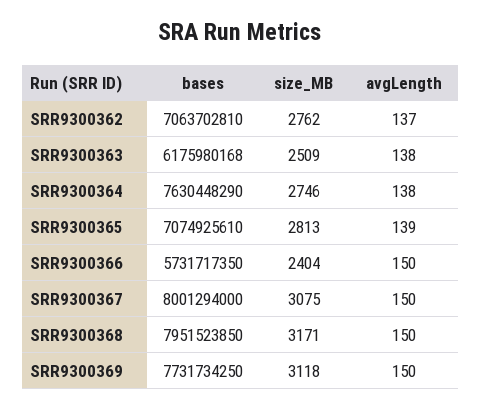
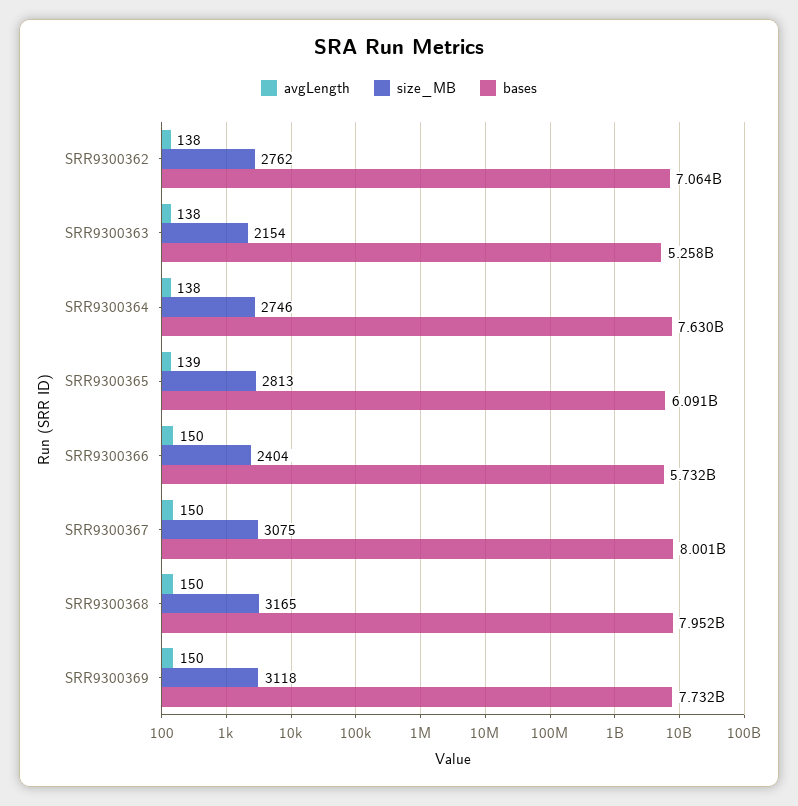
avgLength, SRR9300362: 137 -> 138
bases, SRR9300363: 6175980168 -> 5258000000
size_MB, SRR9300363: 2509 -> 2154
bases, SRR9300365: 7074925610 -> 6091000000
size_MB, SRR9300368: 3171 -> 3165

